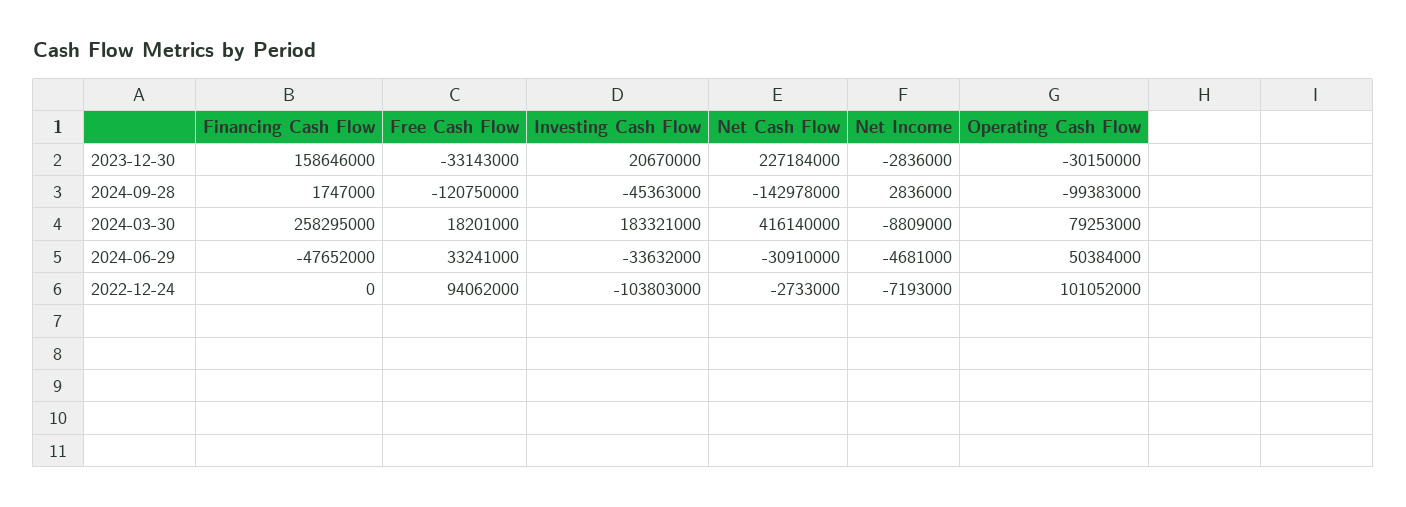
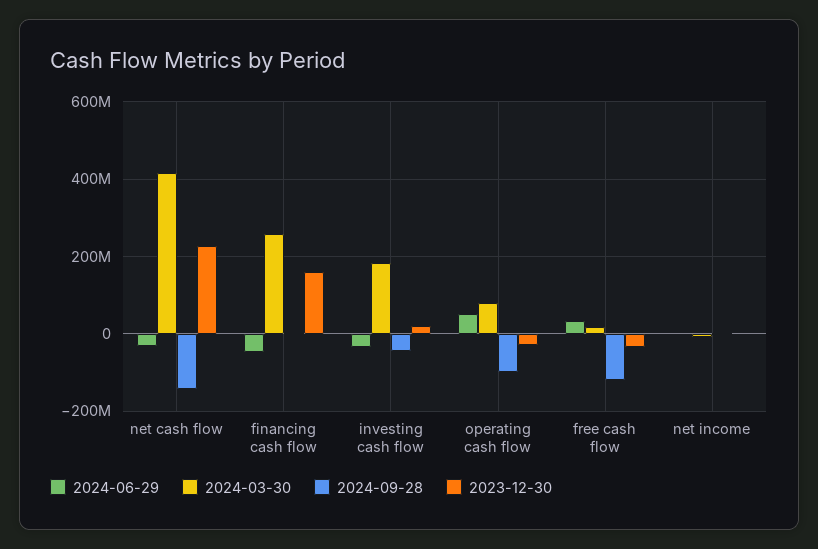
2022-12-24, Financing Cash Flow: 0 -> none
2022-12-24, Free Cash Flow: 94062000 -> none
2022-12-24, Investing Cash Flow: -103803000 -> none
2022-12-24, Net Cash Flow: -2733000 -> none
2022-12-24, Net Income: -7193000 -> none
2022-12-24, Operating Cash Flow: 101052000 -> none

